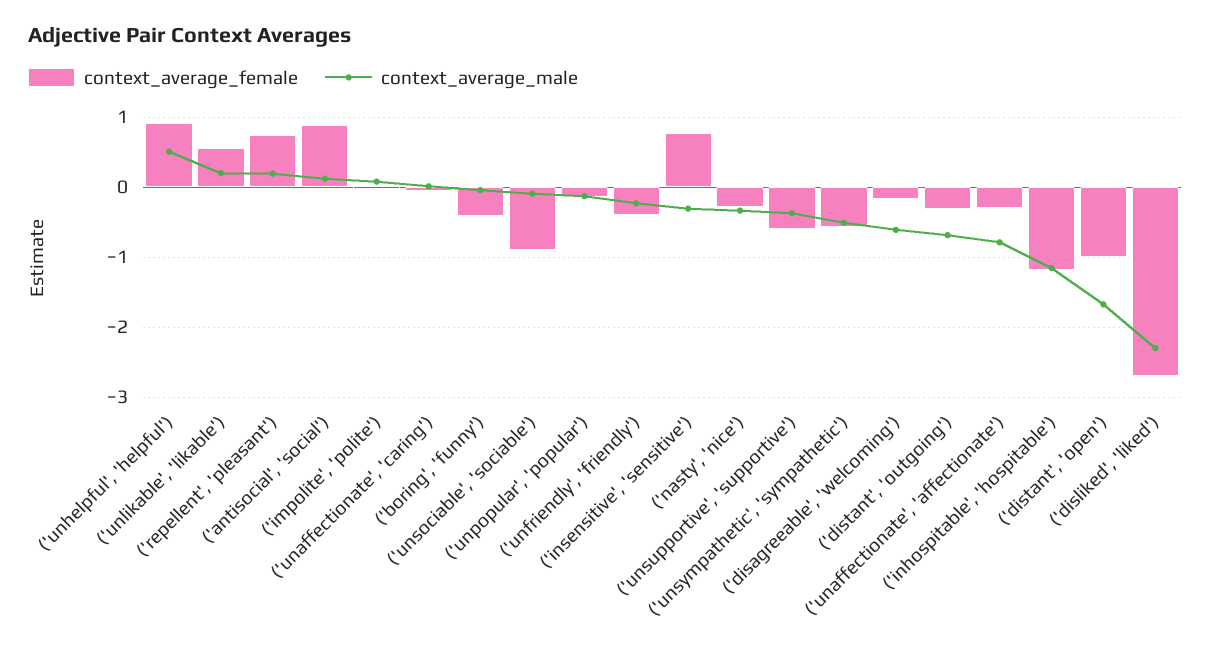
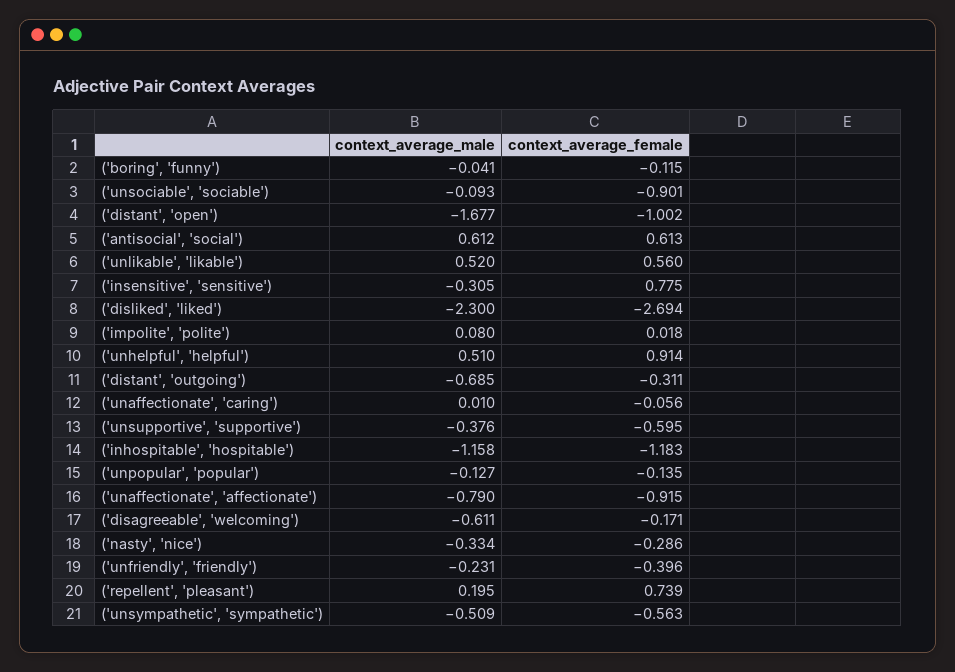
context_average_male, ('unlikable', 'likable'): 0.2 -> 0.52
context_average_female, ('antisocial', 'social'): 0.9 -> 0.613
context_average_male, ('antisocial', 'social'): 0.1 -> 0.612
context_average_female, ('boring', 'funny'): -0.4 -> -0.115
context_average_female, ('unaffectionate', 'affectionate'): -0.3 -> -0.915

